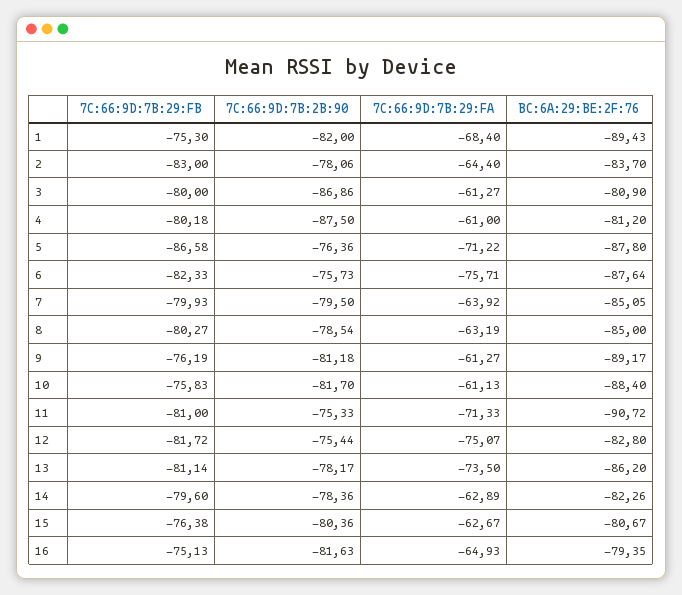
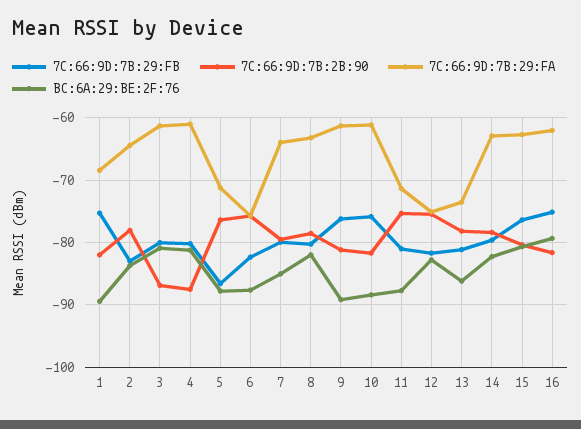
BC:6A:29:BE:2F:76, 8: -85 -> -82
BC:6A:29:BE:2F:76, 11: -90.72 -> -88
7C:66:9D:7B:29:FA, 16: -64.93 -> -62

